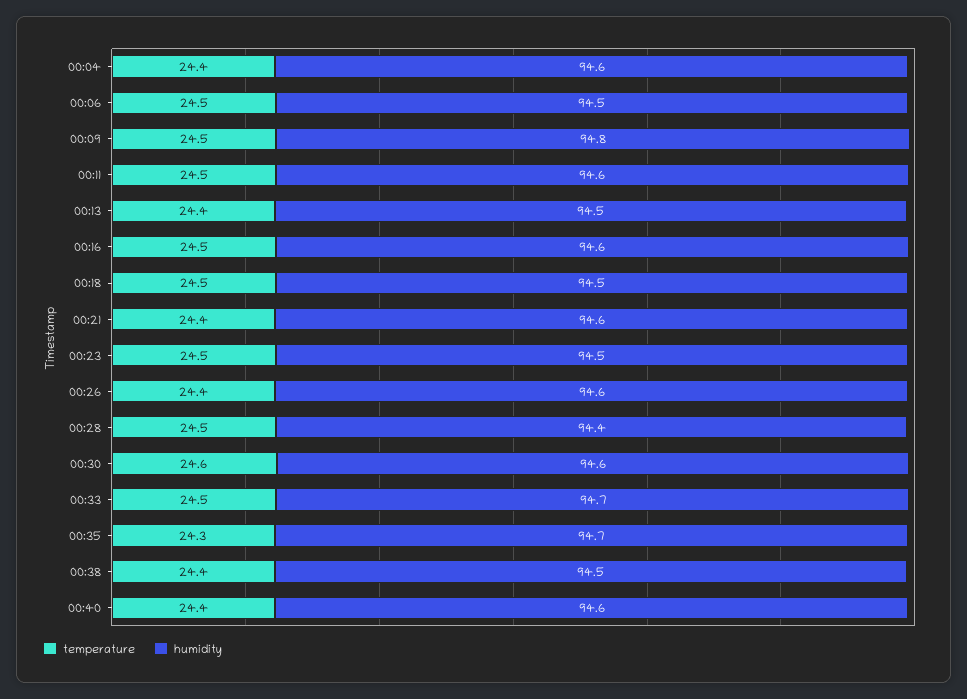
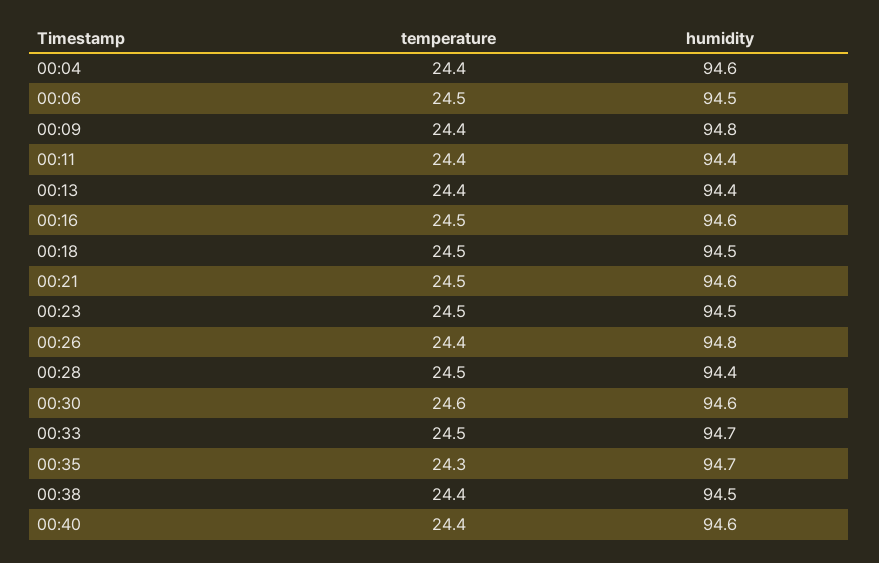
temperature, 00:09: 24.5 -> 24.4
temperature, 00:11: 24.5 -> 24.4
humidity, 00:11: 94.6 -> 94.4
humidity, 00:13: 94.5 -> 94.4
temperature, 00:21: 24.4 -> 24.5
humidity, 00:26: 94.6 -> 94.8

